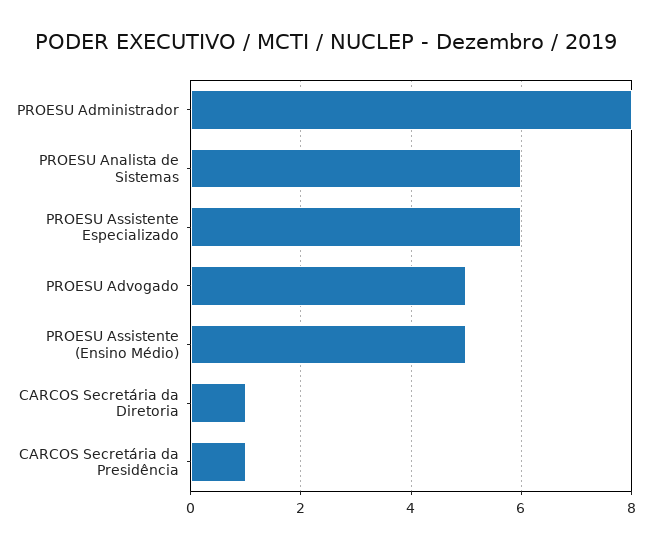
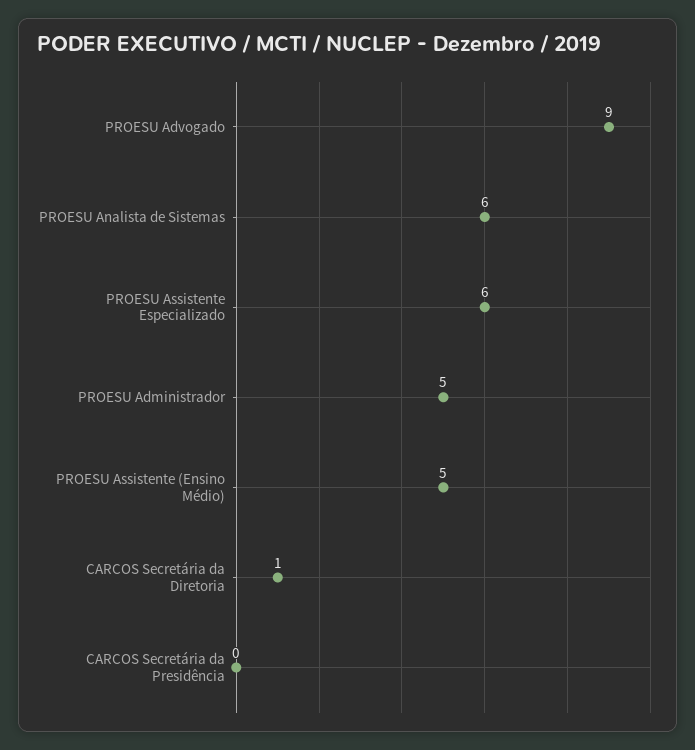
PROESU Administrador: 8 -> 5
PROESU Advogado: 5 -> 9
CARCOS Secretária da Presidência: 1 -> 0

